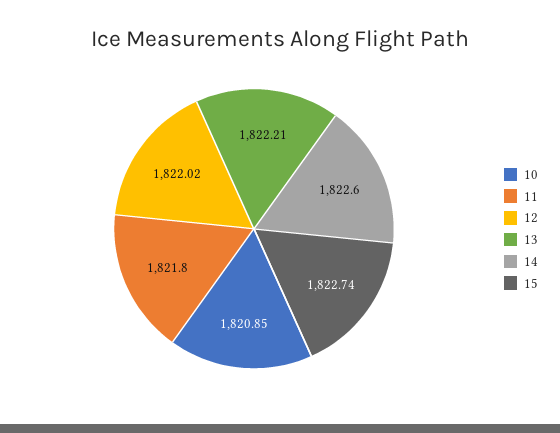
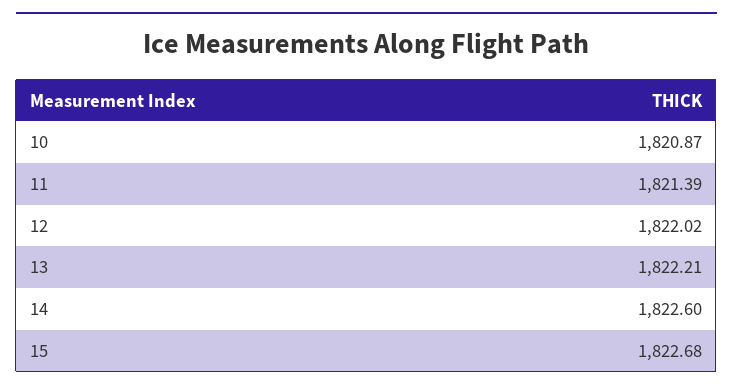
10: 1820.85 -> 1820.87
11: 1821.8 -> 1821.39
15: 1822.74 -> 1822.68

